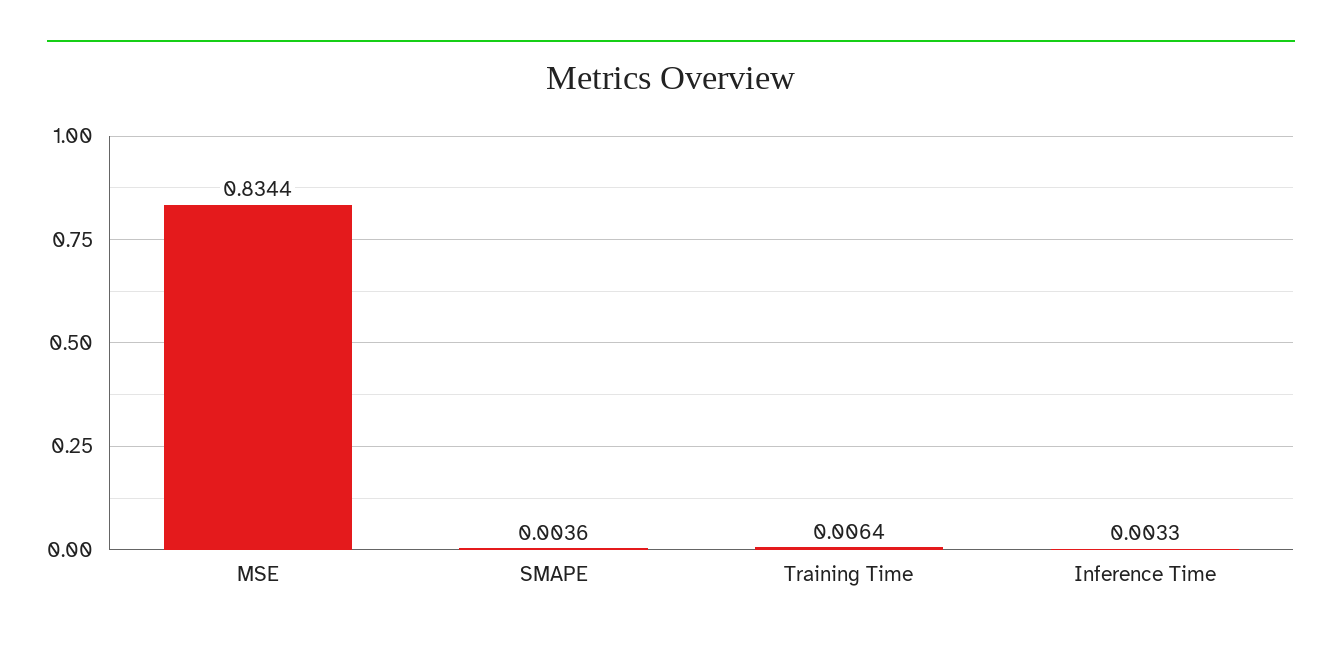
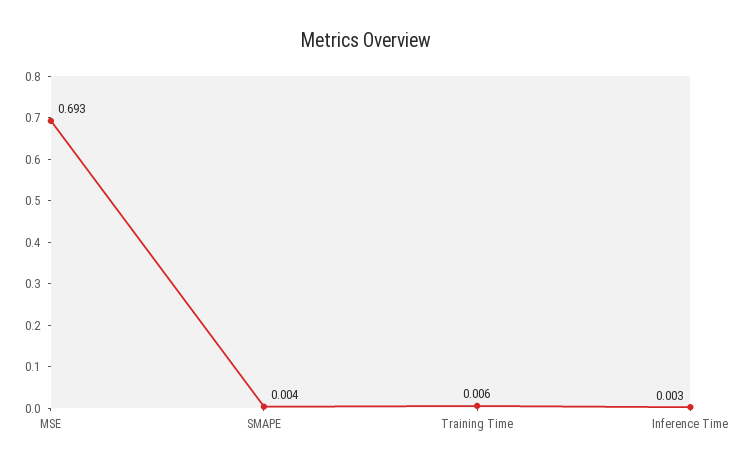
MSE: 0.8344 -> 0.693

